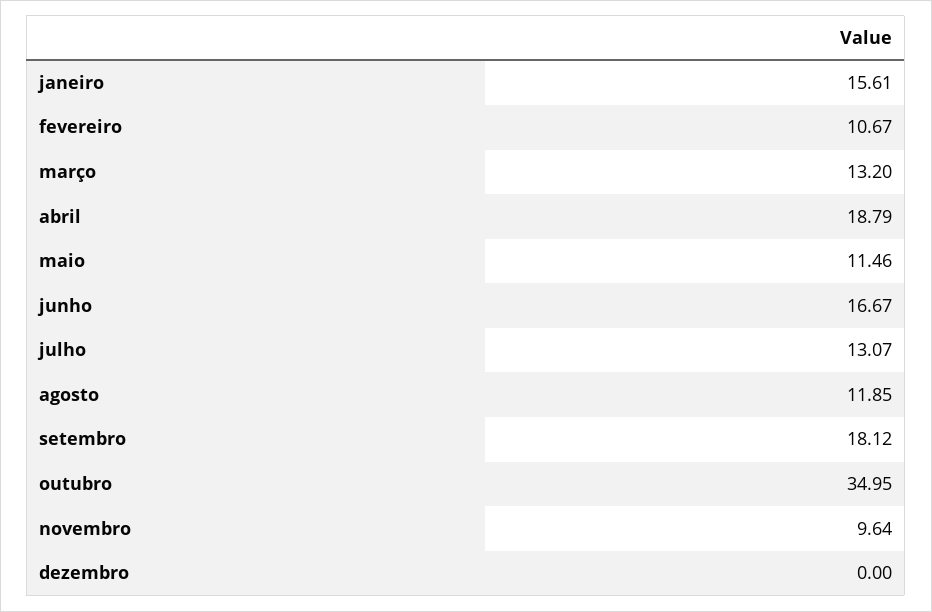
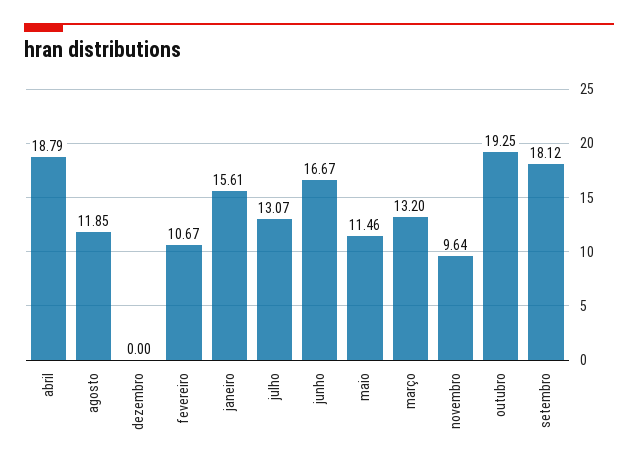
outubro: 34.95 -> 19.25

